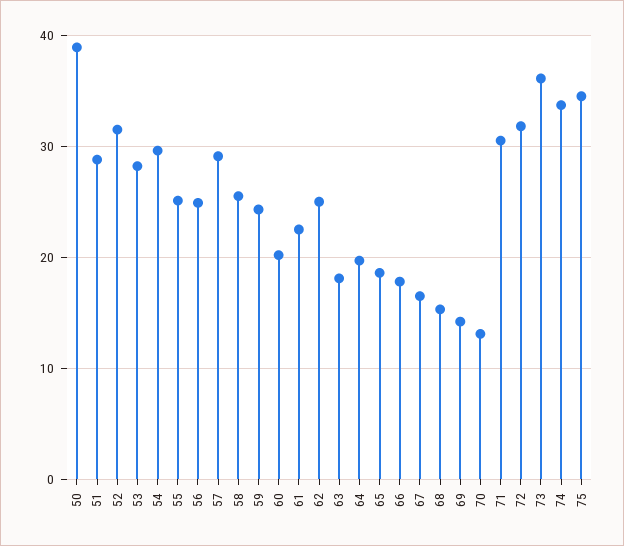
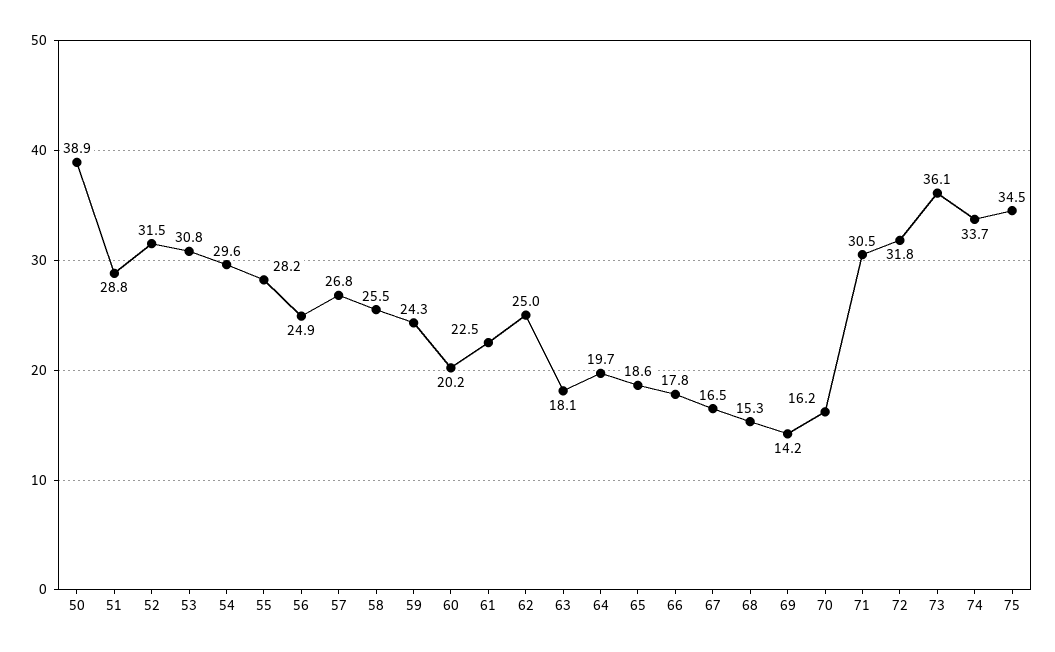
53: 28 -> 30.8
55: 25 -> 28.2
57: 29 -> 26.8
70: 13 -> 16.2

